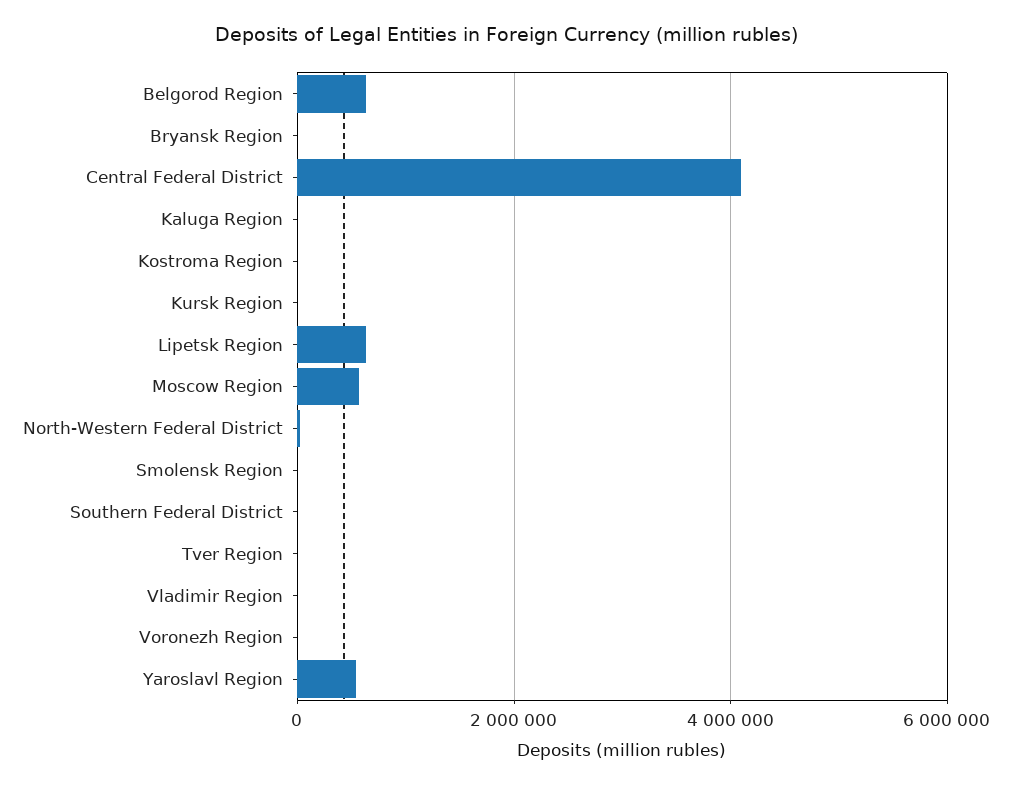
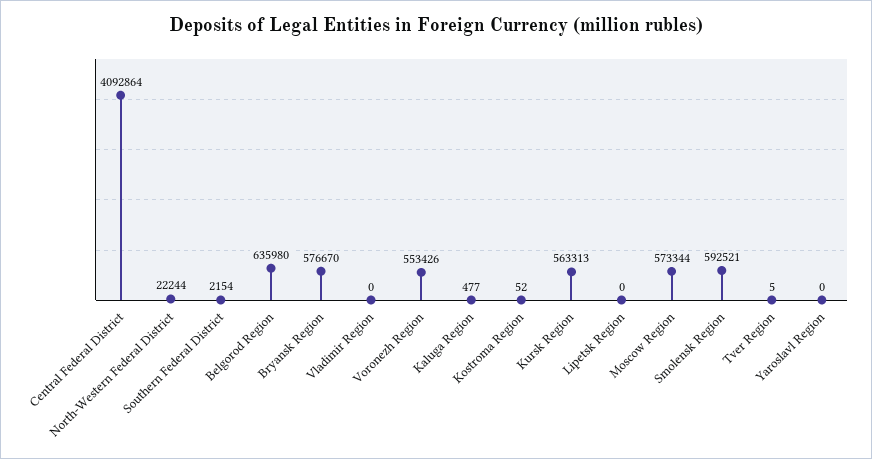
Bryansk Region: 0 -> 576670
Kursk Region: 0 -> 563313
Lipetsk Region: 600000 -> 0
Smolensk Region: 0 -> 592521
Voronezh Region: 0 -> 553426
Yaroslavl Region: 600000 -> 0

